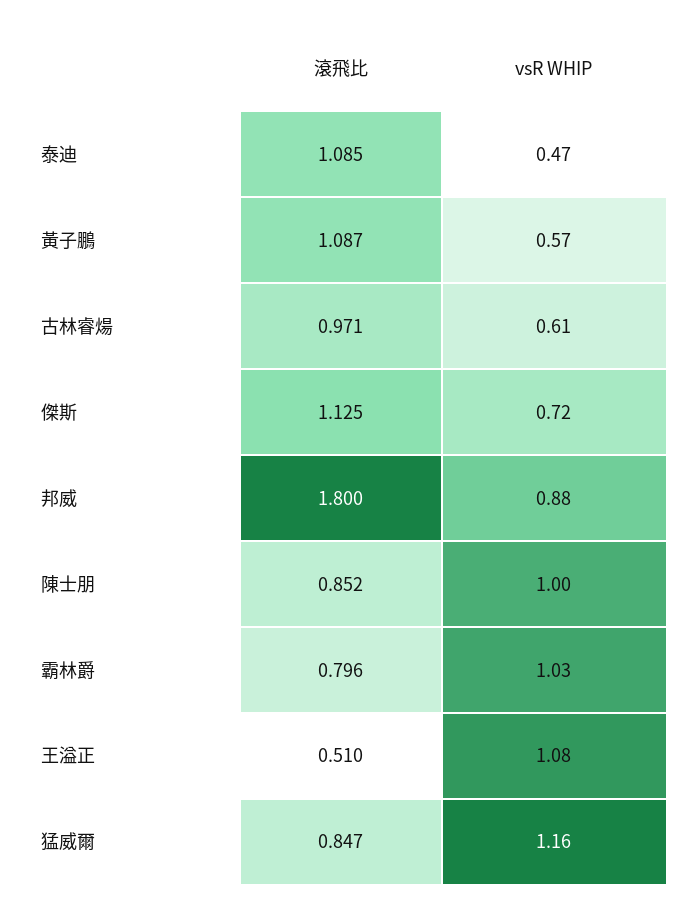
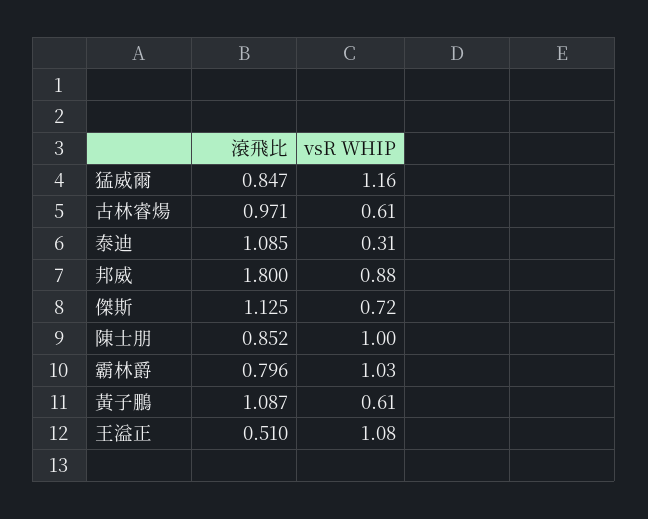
vsR WHIP, 泰迪: 0.47 -> 0.31
vsR WHIP, 黃子鵬: 0.57 -> 0.61

